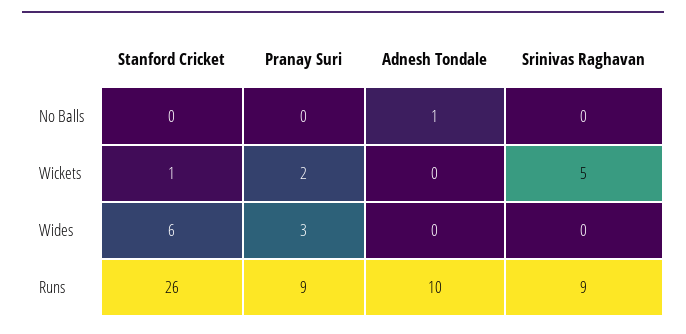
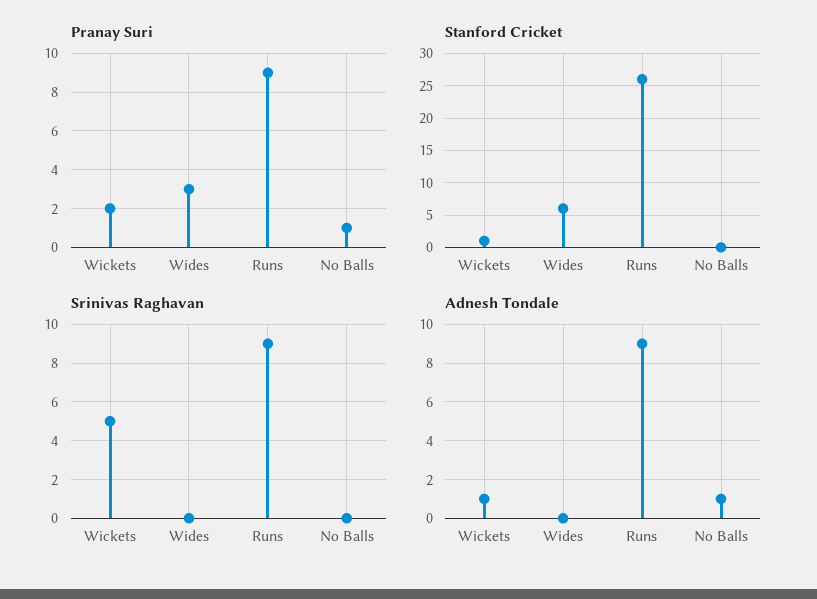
Pranay Suri, No Balls: 0 -> 1
Adnesh Tondale, Wickets: 0 -> 1
Adnesh Tondale, Runs: 10 -> 9

